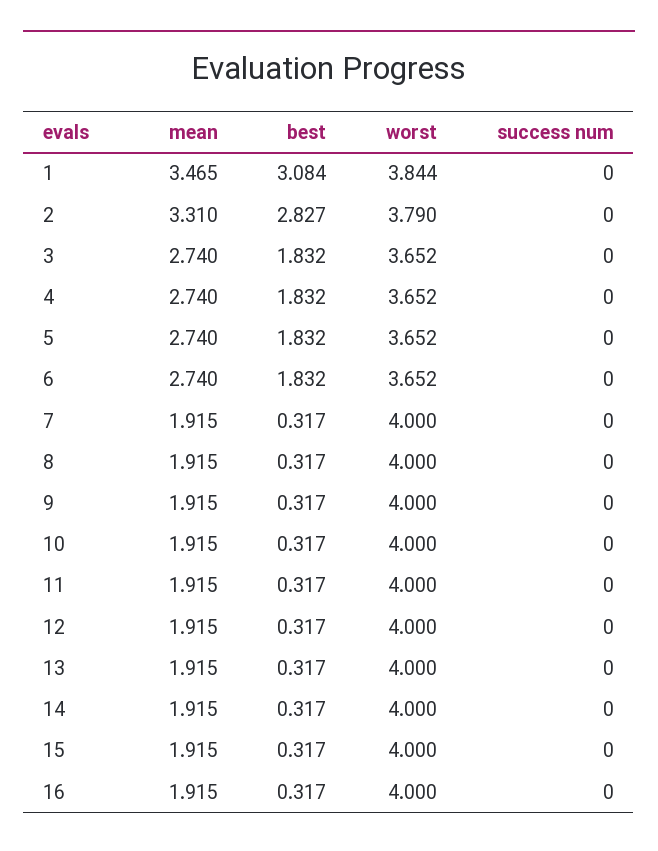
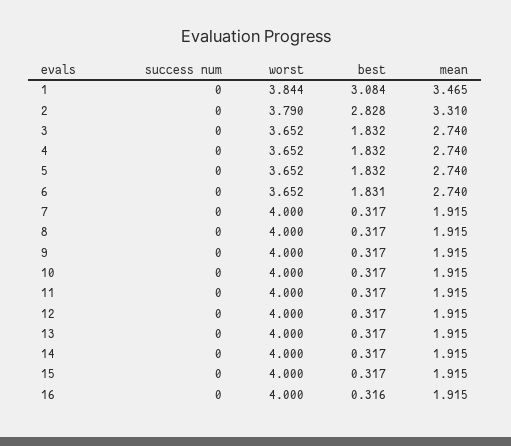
best, 2: 2.827 -> 2.828
best, 6: 1.832 -> 1.831
best, 16: 0.317 -> 0.316

